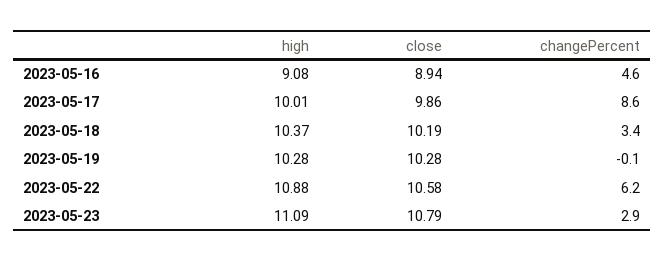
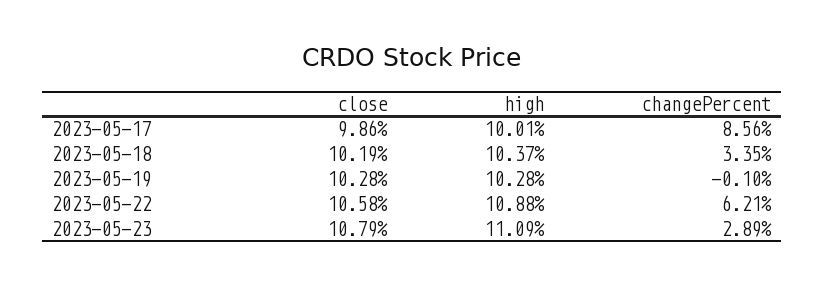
high, 2023-05-16: 9.08 -> none
close, 2023-05-16: 8.94 -> none
changePercent, 2023-05-16: 4.6 -> none

